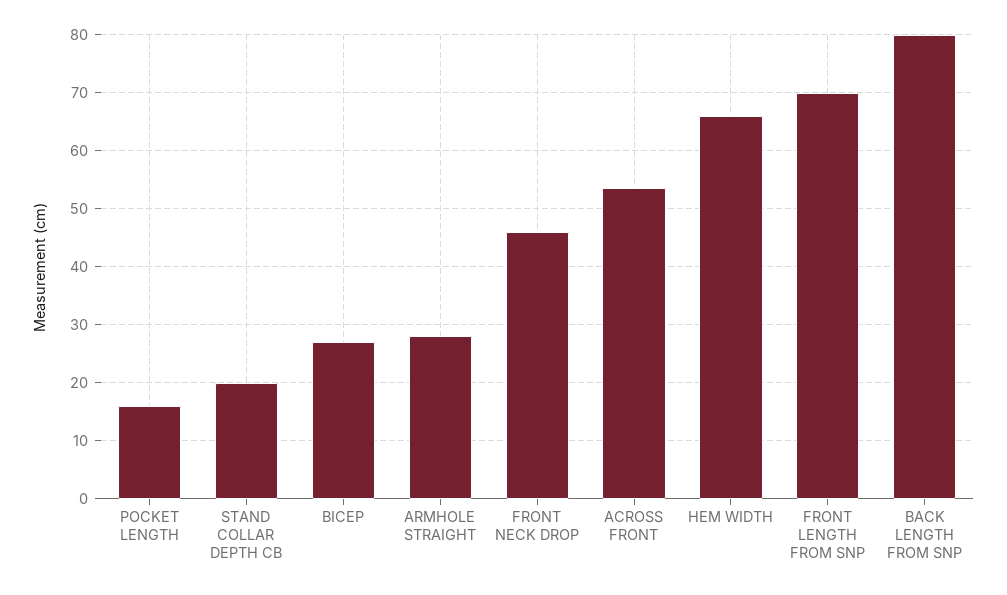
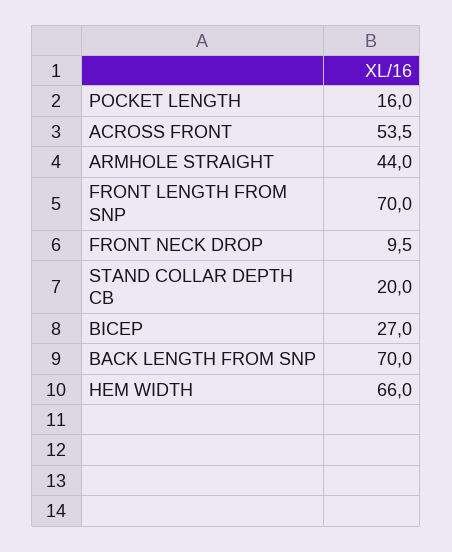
ARMHOLE STRAIGHT: 28 -> 44
FRONT NECK DROP: 46 -> 9.5
BACK LENGTH FROM SNP: 80 -> 70

